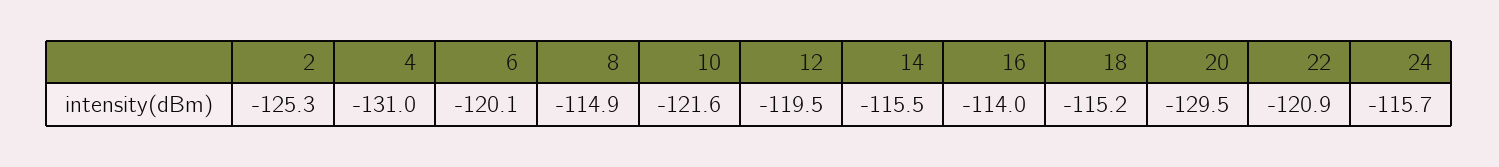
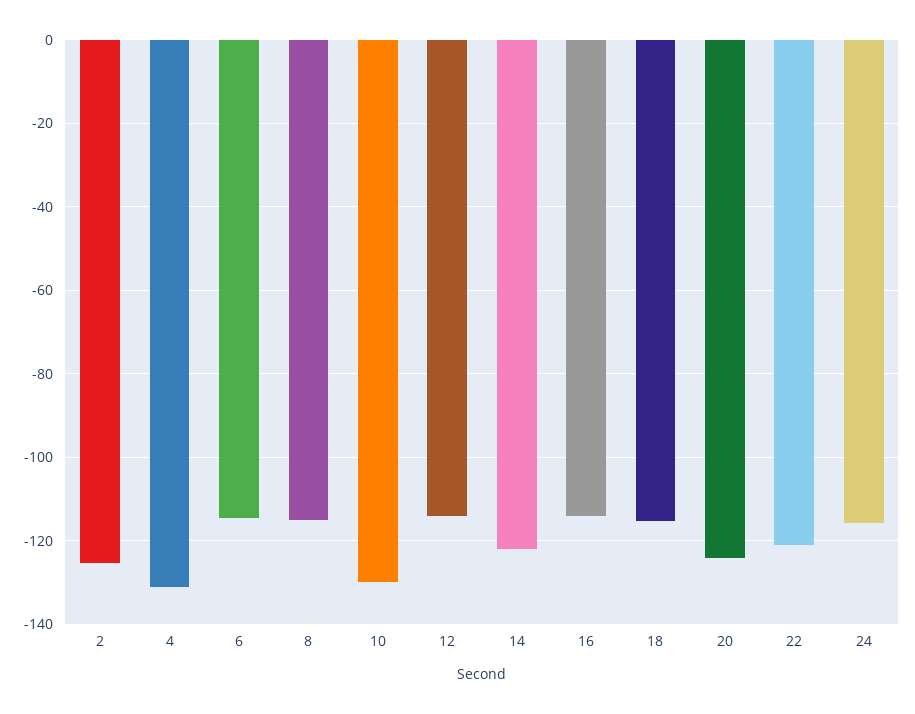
6: -120.1 -> -114
10: -121.6 -> -130
12: -119.5 -> -114
14: -115.5 -> -122
20: -129.5 -> -124

